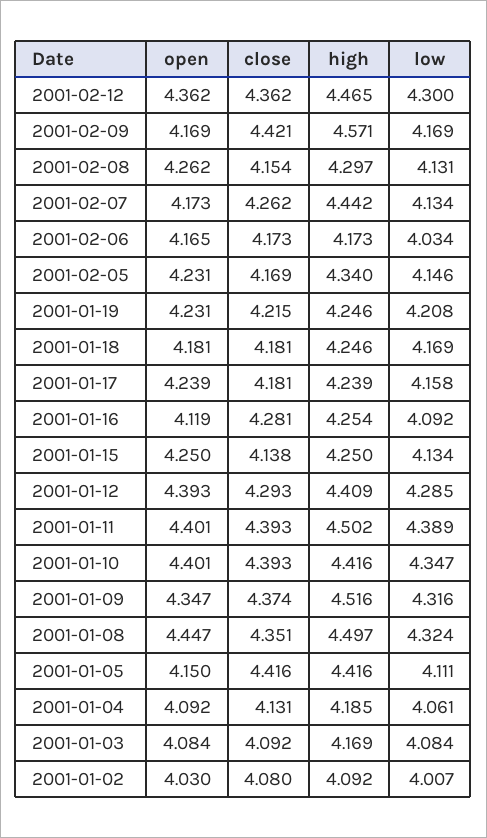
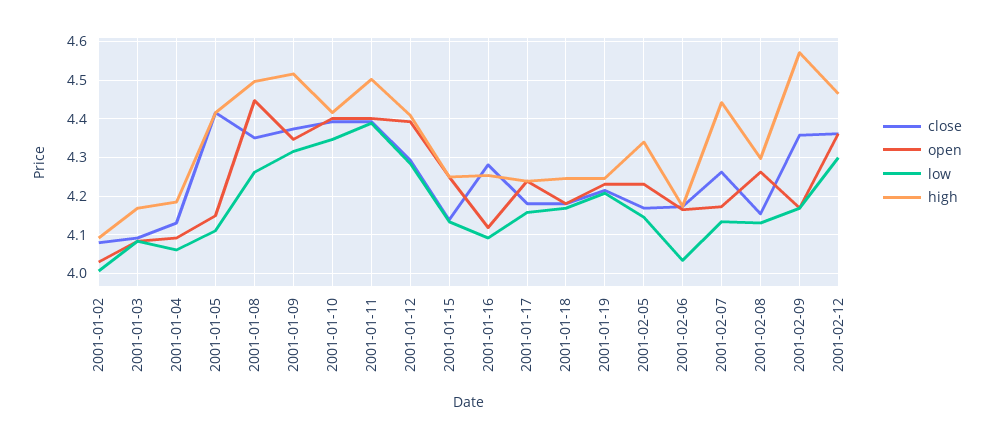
close, 2001-02-09: 4.421 -> 4.36
low, 2001-01-08: 4.324 -> 4.26

